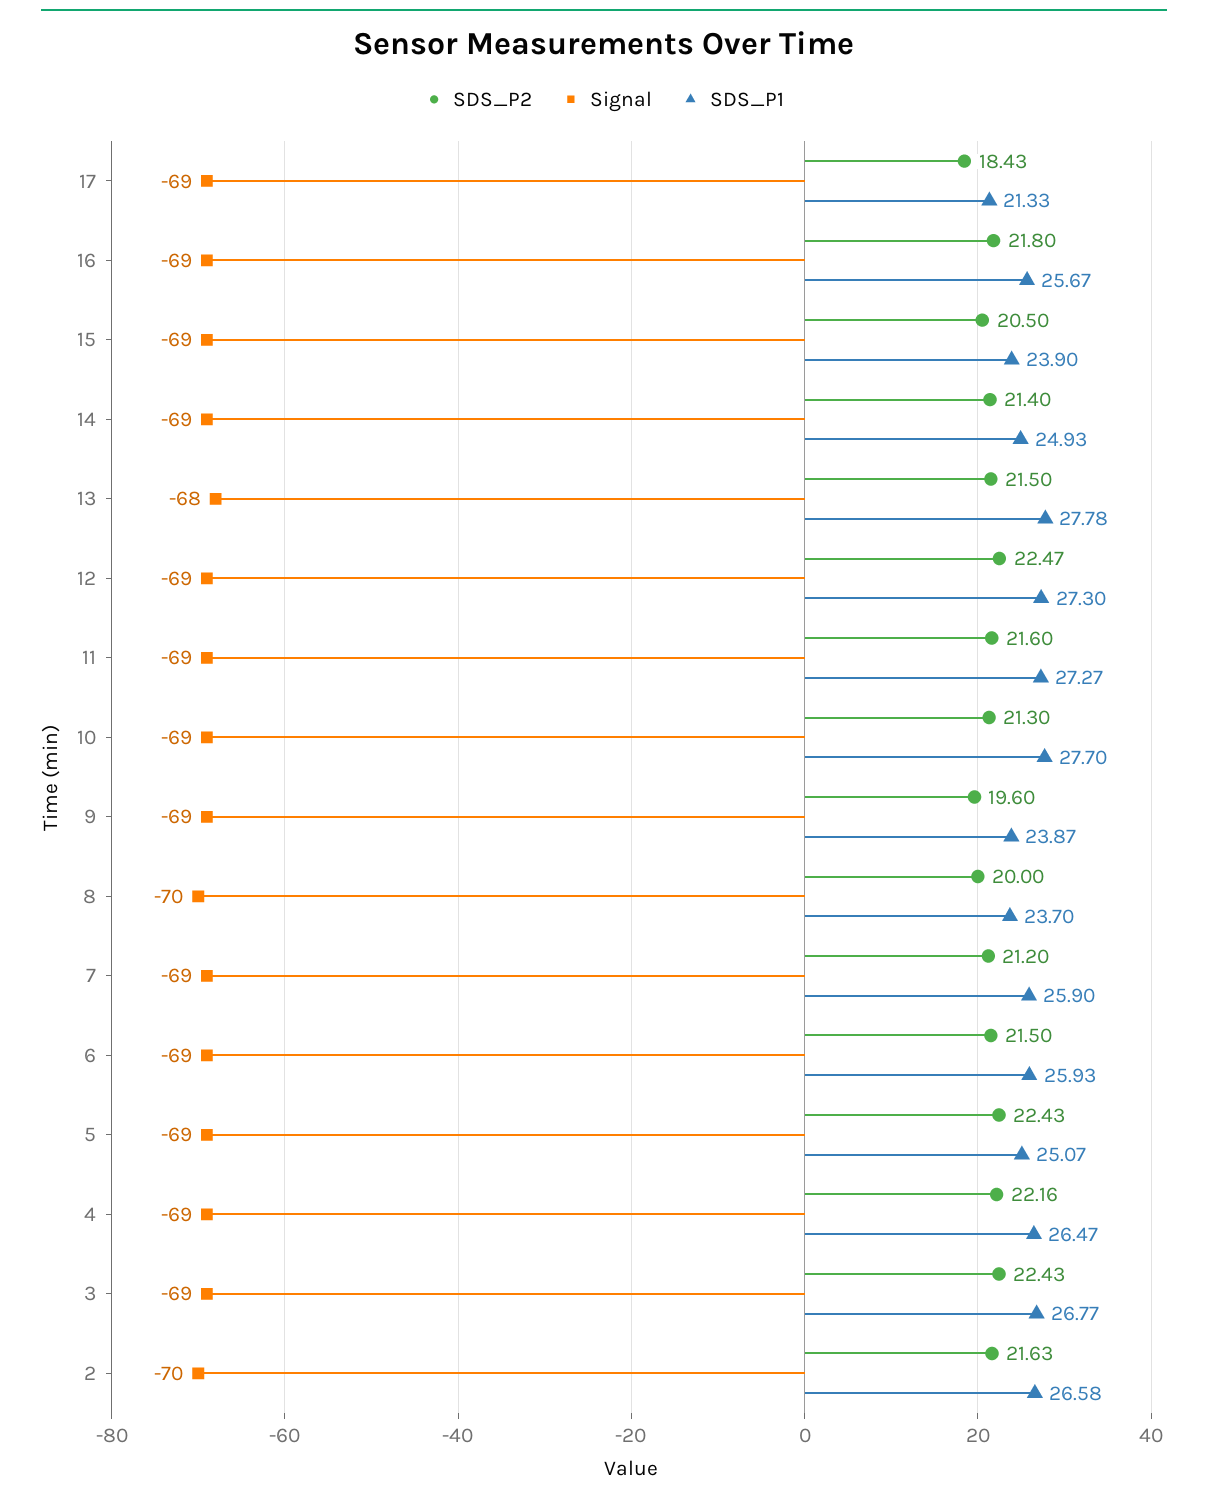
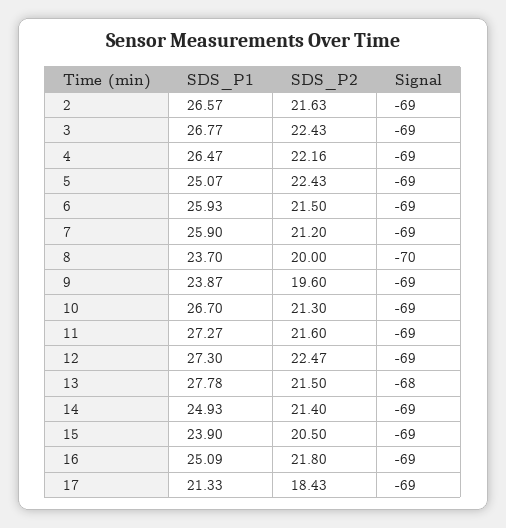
SDS_P1, 16: 25.67 -> 25.09
SDS_P1, 10: 27.7 -> 26.7
Signal, 2: -70 -> -69
SDS_P1, 2: 26.58 -> 26.57

